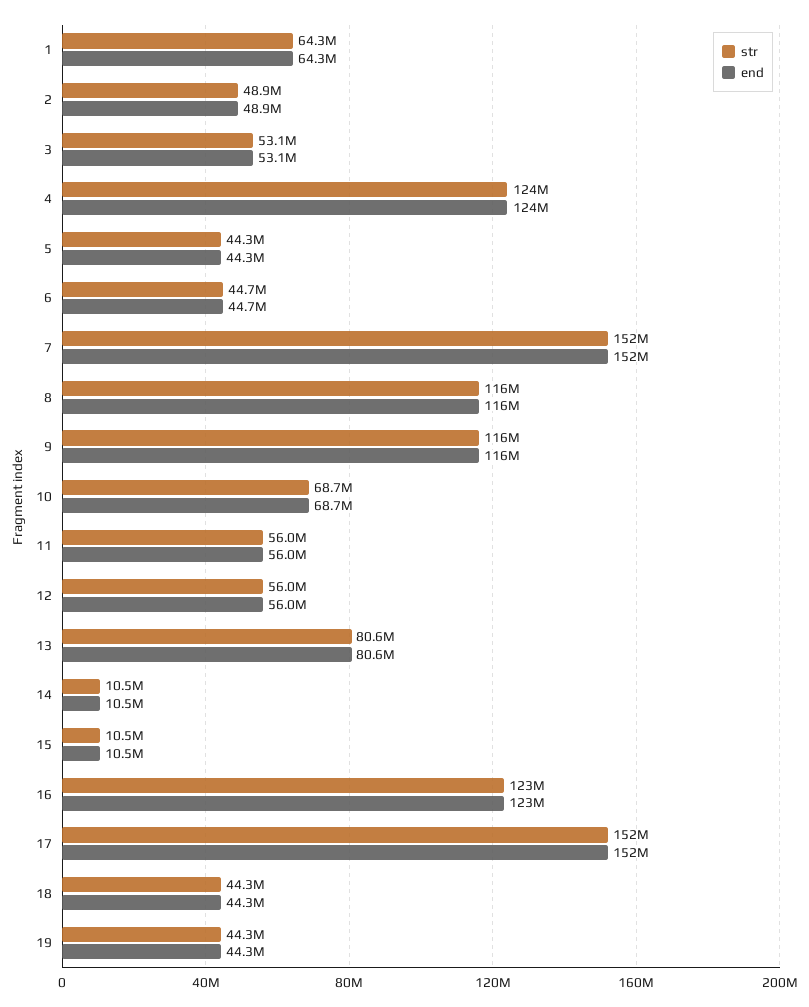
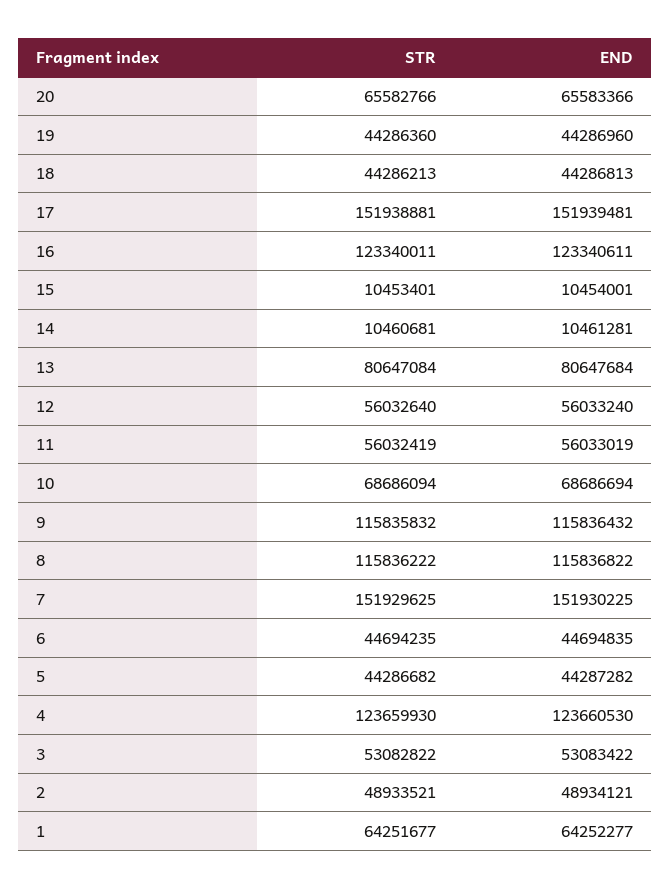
str, 20: none -> 65582766
end, 20: none -> 65583366

